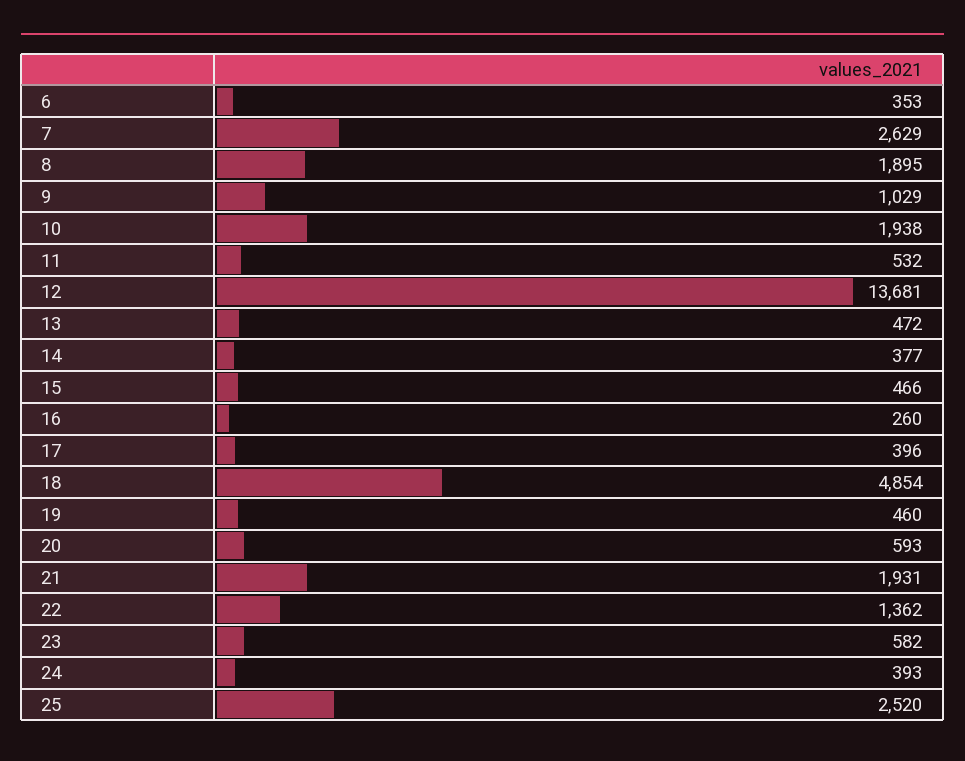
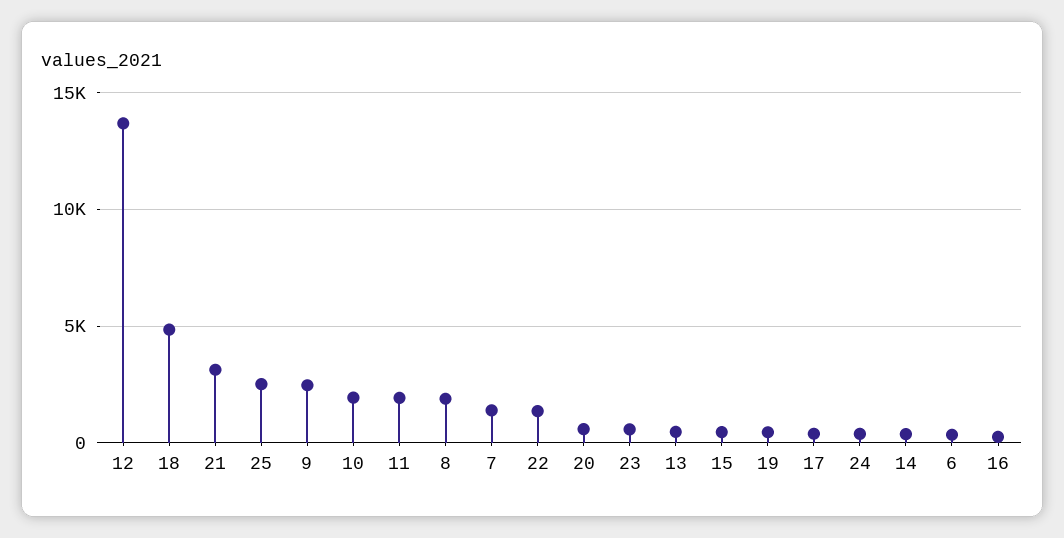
7: 2629 -> 1500
9: 1029 -> 2500
11: 532 -> 2000
21: 1931 -> 3000

